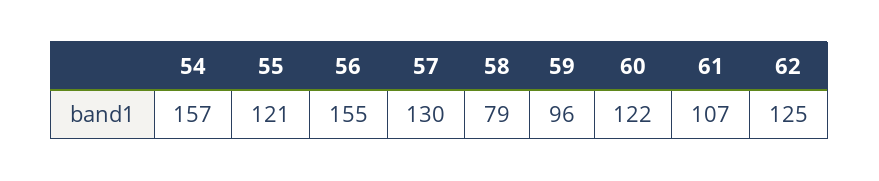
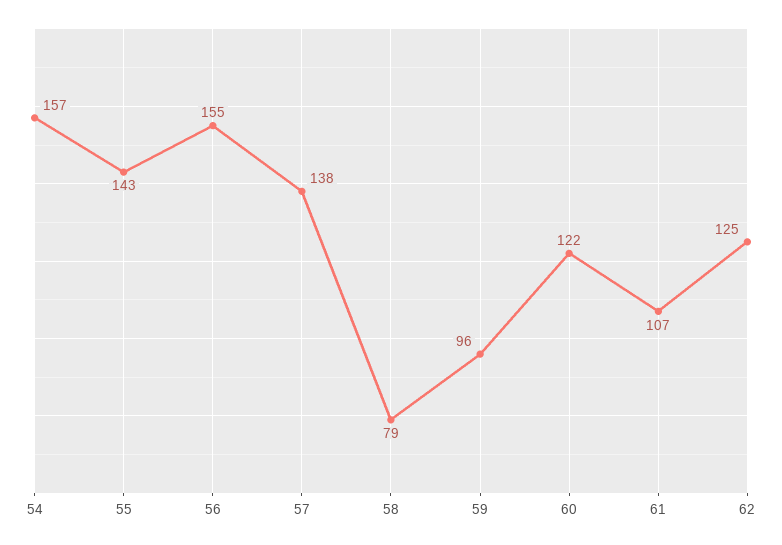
55: 121 -> 143
57: 130 -> 138

